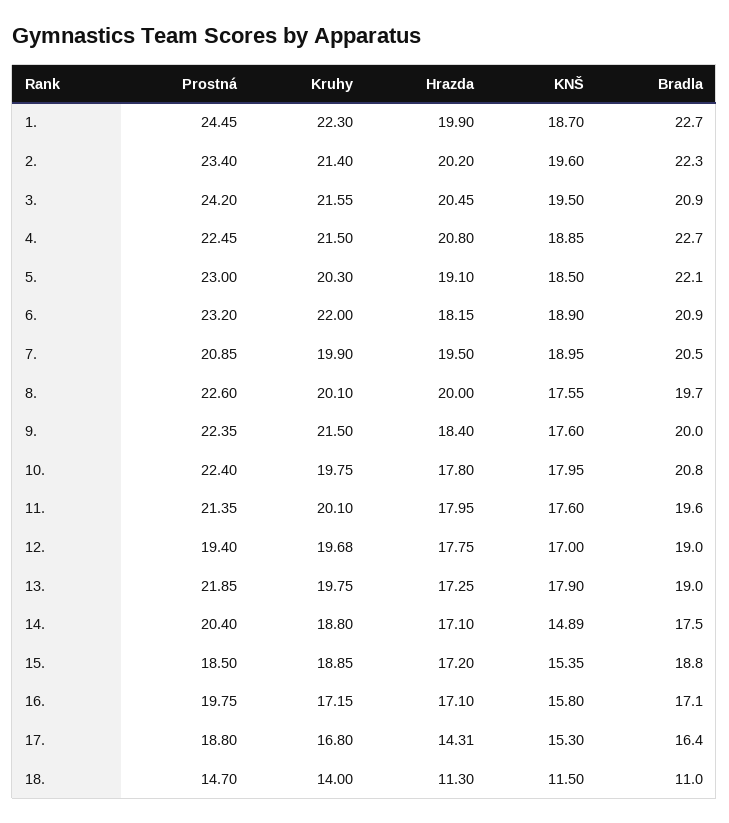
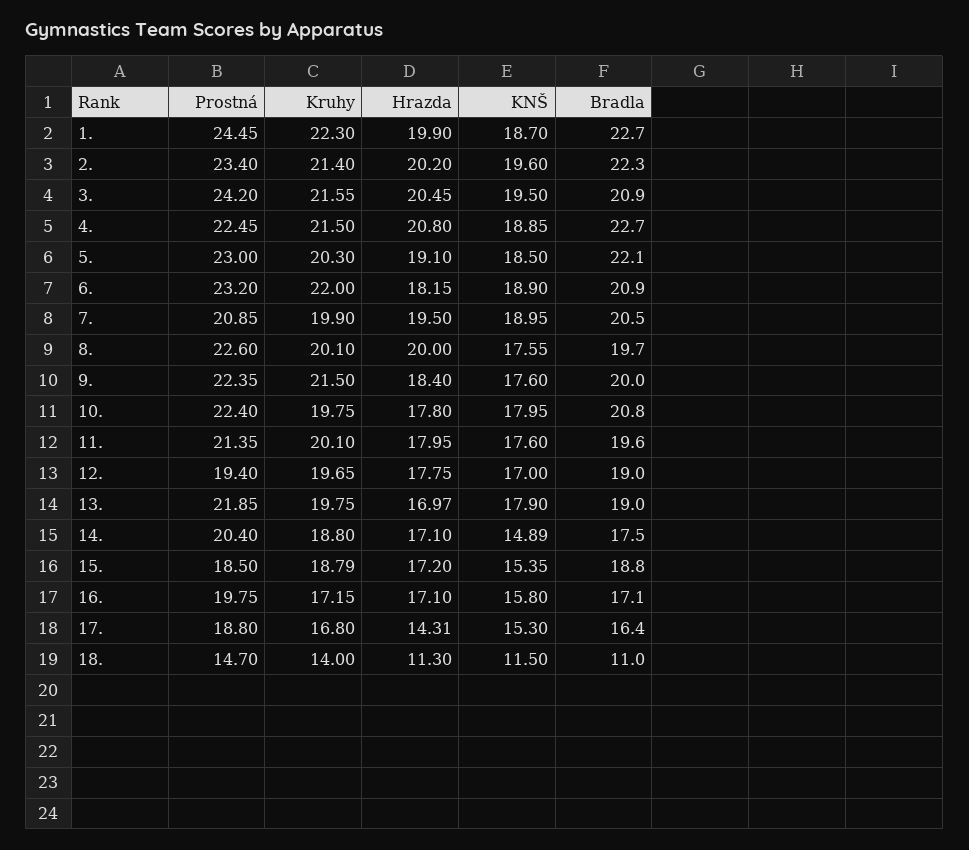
Kruhy, 12.: 19.68 -> 19.65
Hrazda, 13.: 17.25 -> 16.97
Kruhy, 15.: 18.85 -> 18.79

